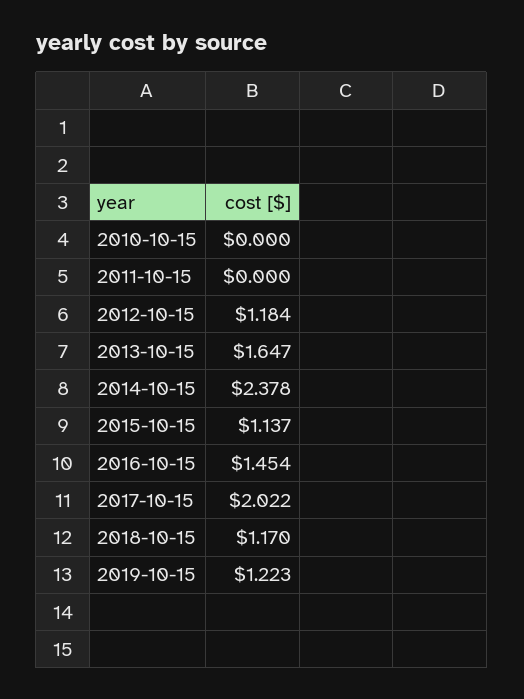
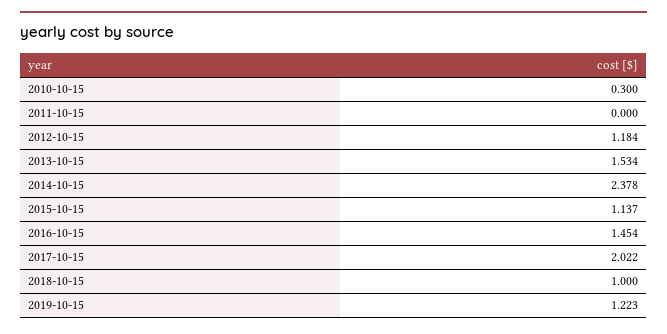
2010-10-15: 0 -> 0.3
2013-10-15: 1.647 -> 1.534
2018-10-15: 1.17 -> 1

